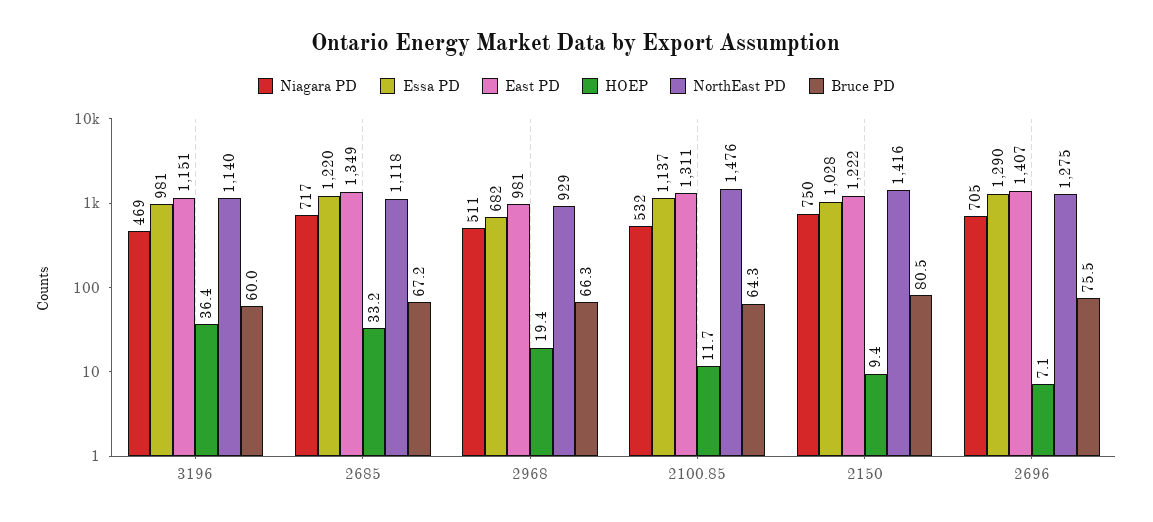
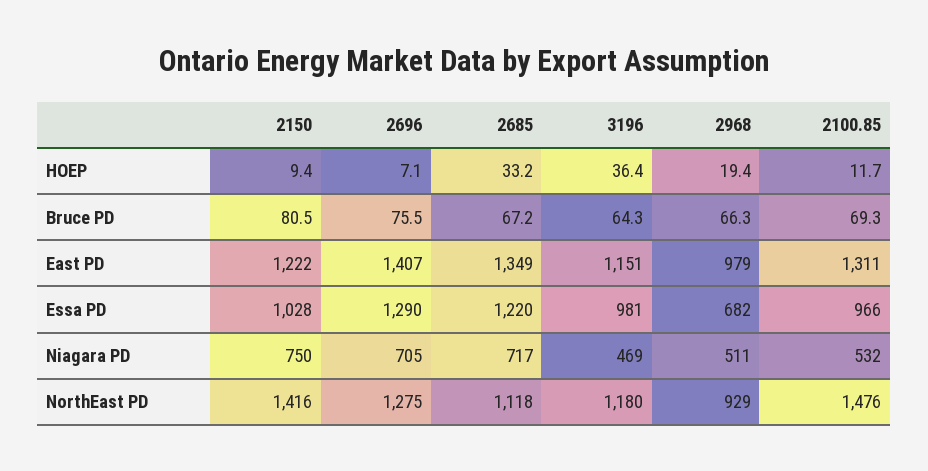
NorthEast PD, 3196: 1140 -> 1180
Bruce PD, 3196: 60 -> 64.3
East PD, 2968: 981 -> 979
Essa PD, 2100.85: 1137 -> 966
Bruce PD, 2100.85: 64.3 -> 69.3

